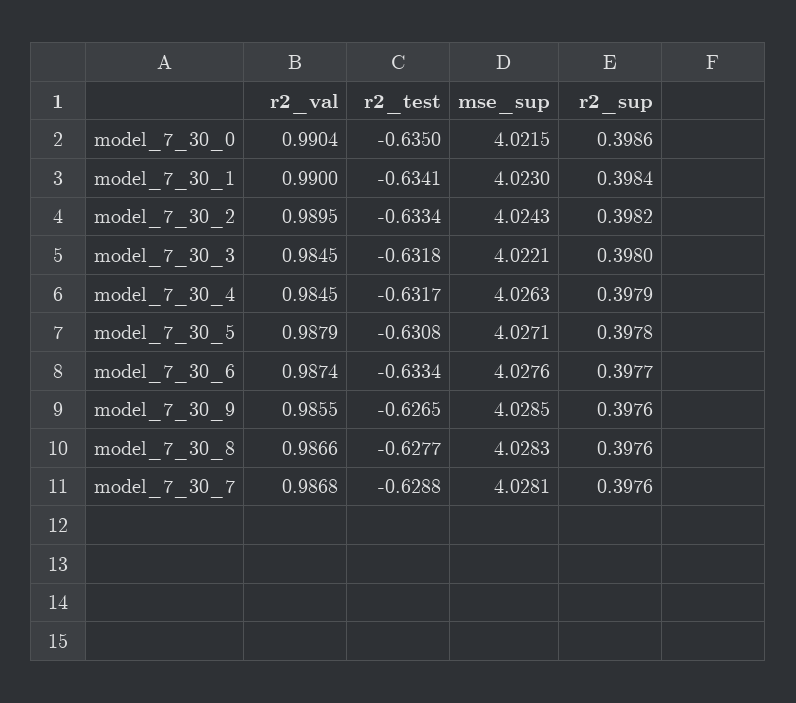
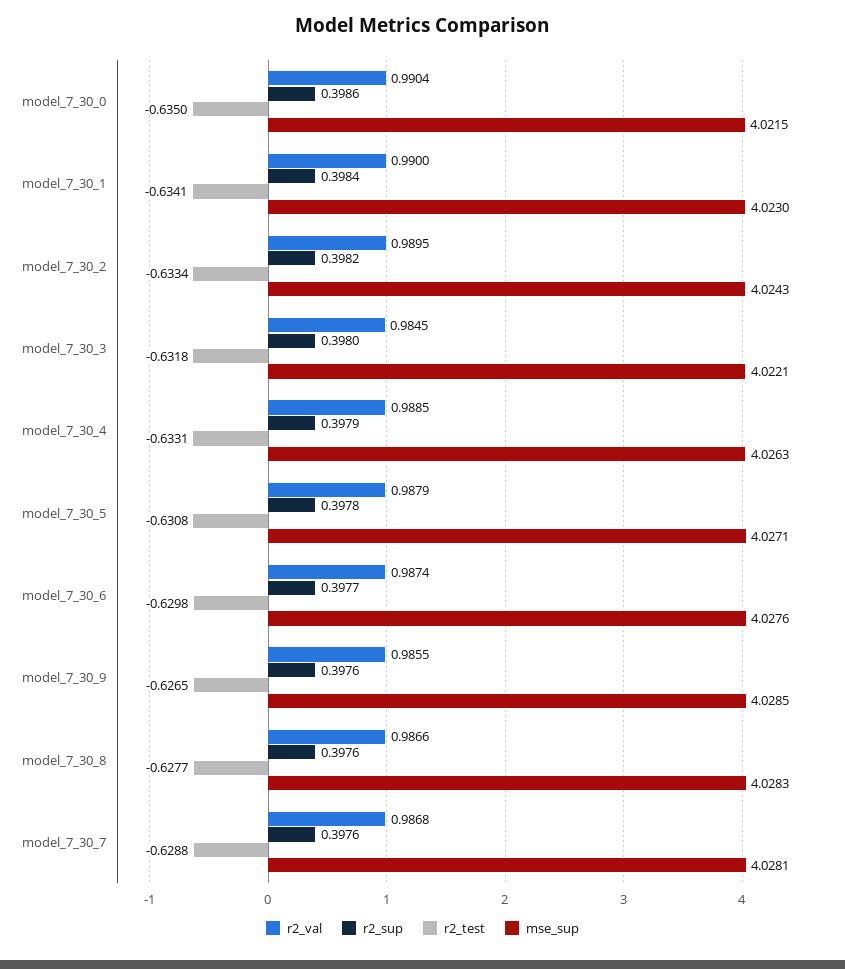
r2_val, model_7_30_4: 0.9845 -> 0.9885
r2_test, model_7_30_4: -0.6317 -> -0.6331
r2_test, model_7_30_6: -0.6334 -> -0.6298

